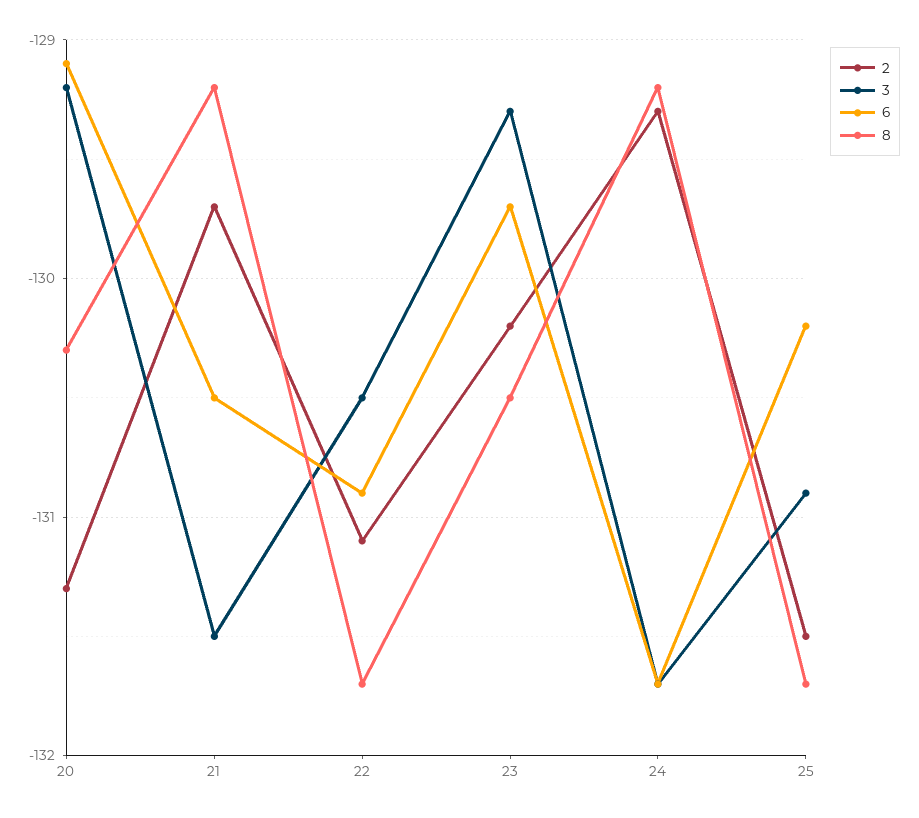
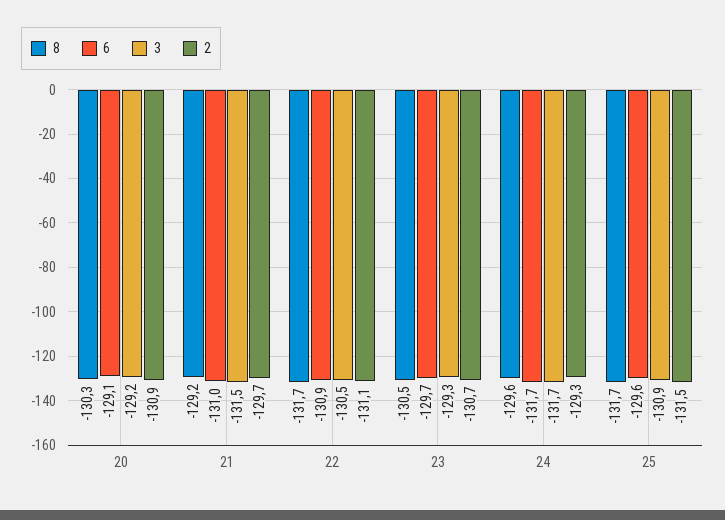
2, 20: -131.3 -> -130.9
6, 21: -130.5 -> -131
2, 23: -130.2 -> -130.7
8, 24: -129.2 -> -129.6
6, 25: -130.2 -> -129.6

